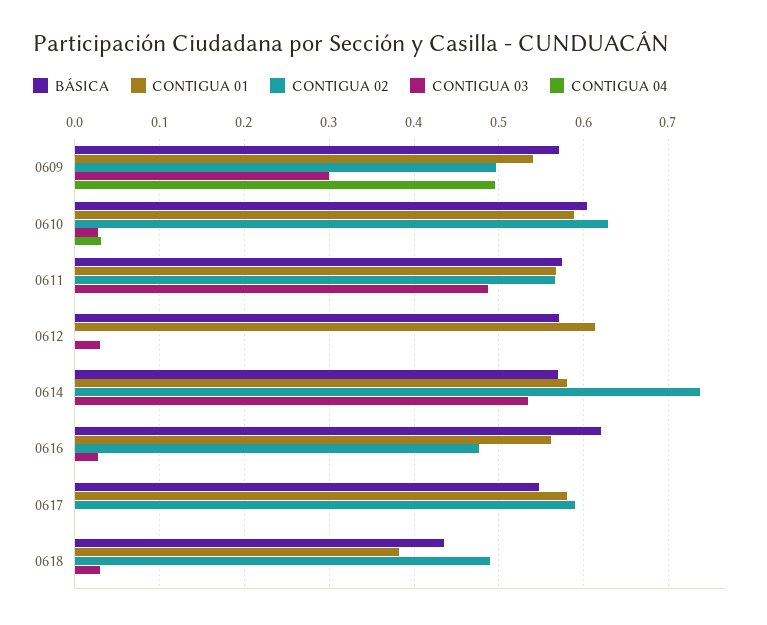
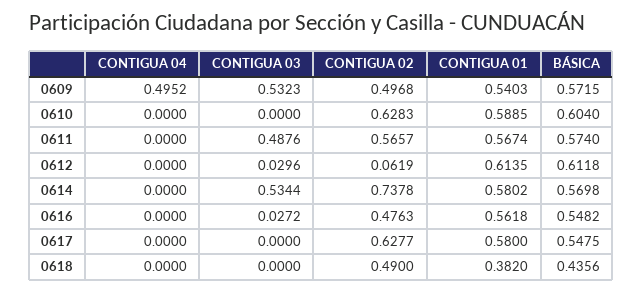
CONTIGUA 03, 0609: 0.3 -> 0.5323
CONTIGUA 03, 0610: 0.03 -> 0
CONTIGUA 04, 0610: 0.03 -> 0
BÁSICA, 0612: 0.57 -> 0.6118
CONTIGUA 02, 0612: 0 -> 0.0619
BÁSICA, 0616: 0.62 -> 0.5482
CONTIGUA 02, 0617: 0.59 -> 0.6277
CONTIGUA 03, 0618: 0.03 -> 0

